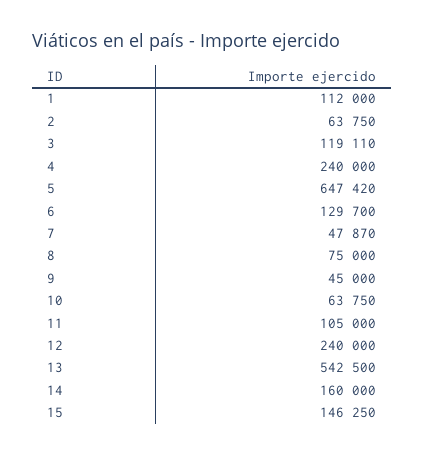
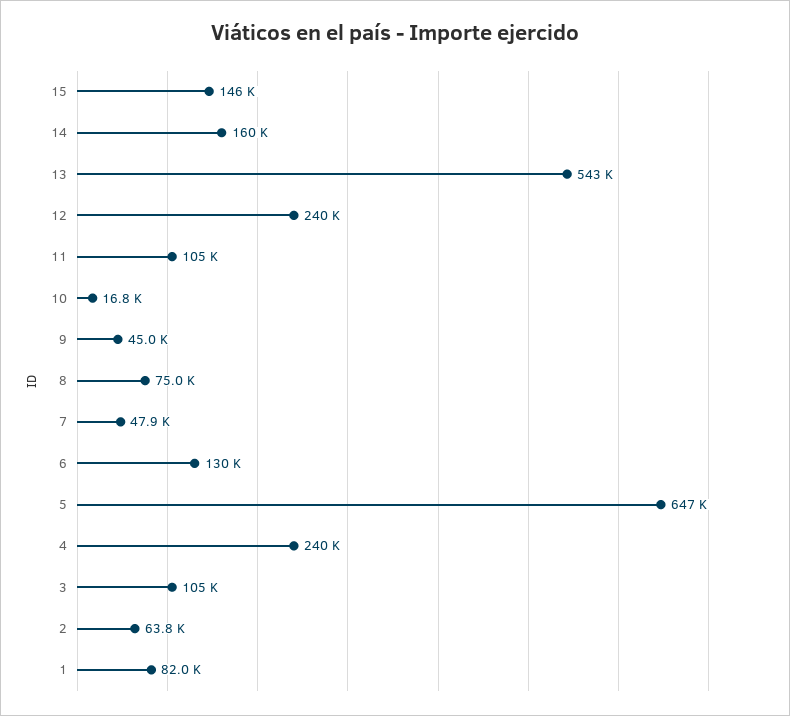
1: 112000 -> 82000
3: 119110 -> 105000
10: 63750 -> 16800

